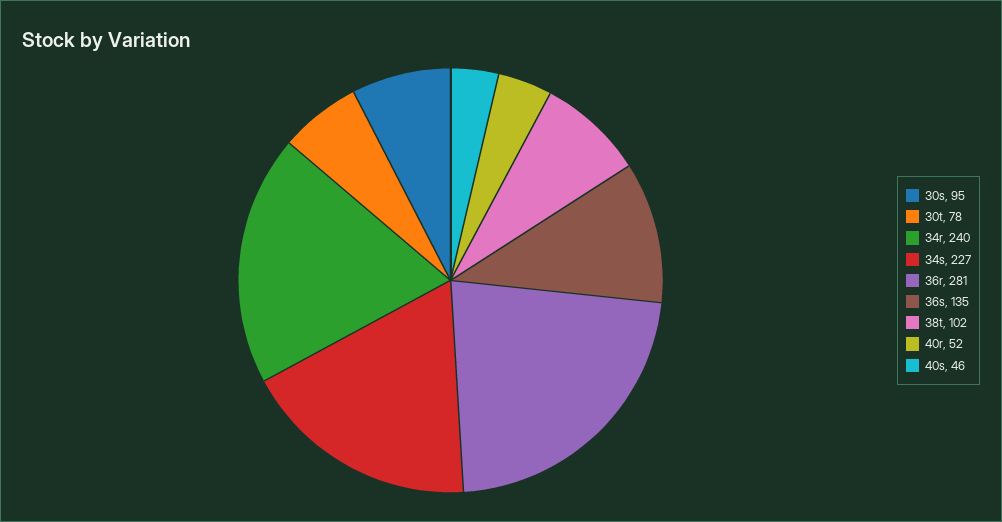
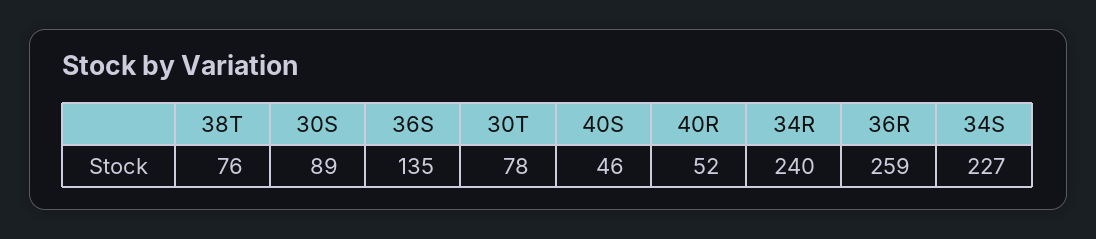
30s: 95 -> 89
36r: 281 -> 259
38t: 102 -> 76

